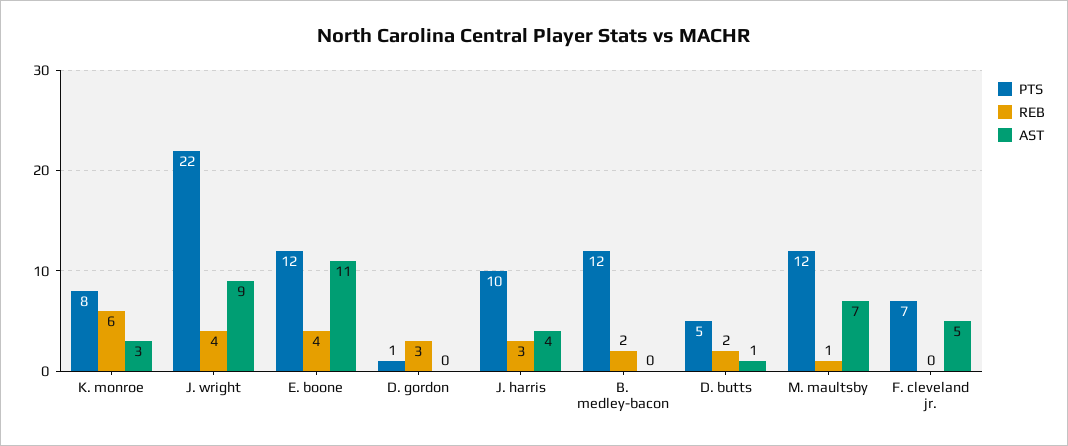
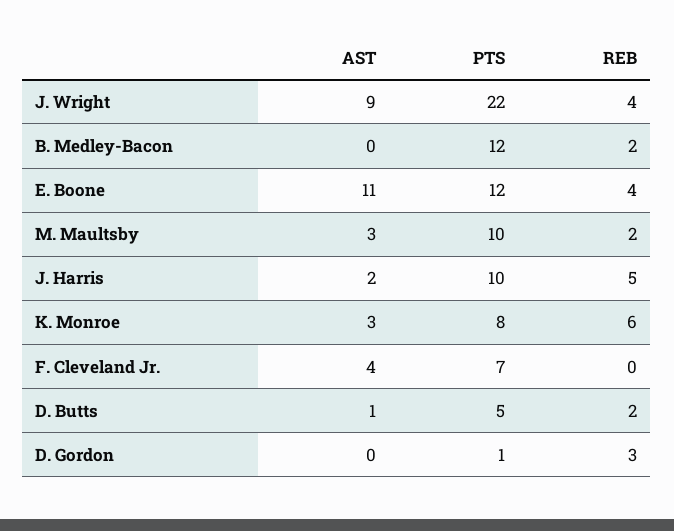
REB, J. harris: 3 -> 5
AST, J. harris: 4 -> 2
PTS, M. maultsby: 12 -> 10
REB, M. maultsby: 1 -> 2
AST, M. maultsby: 7 -> 3
AST, F. cleveland jr.: 5 -> 4

